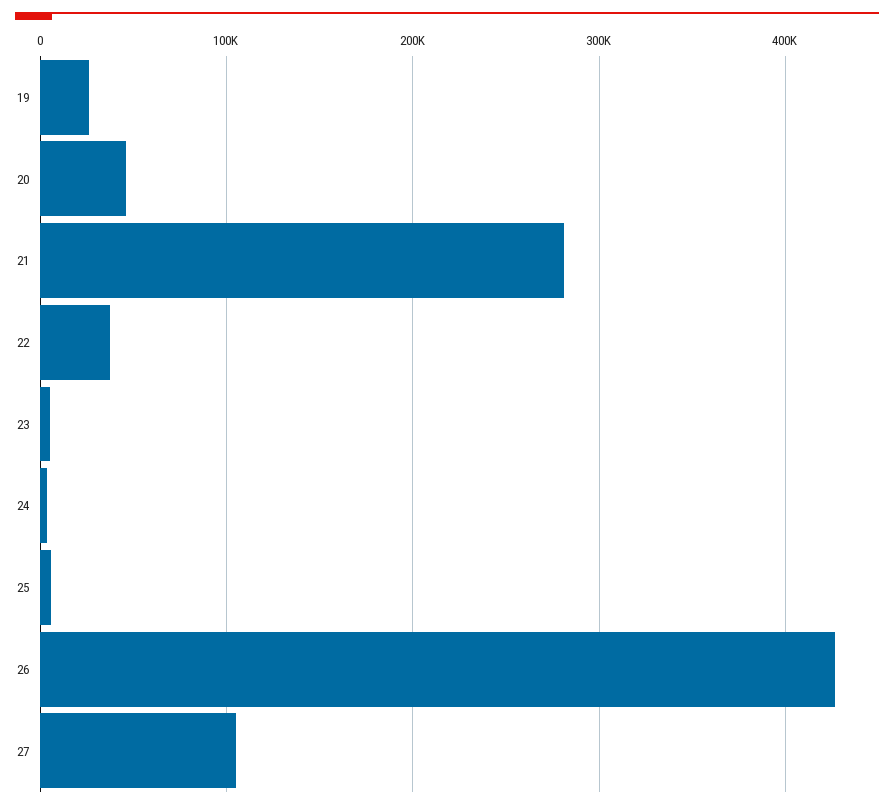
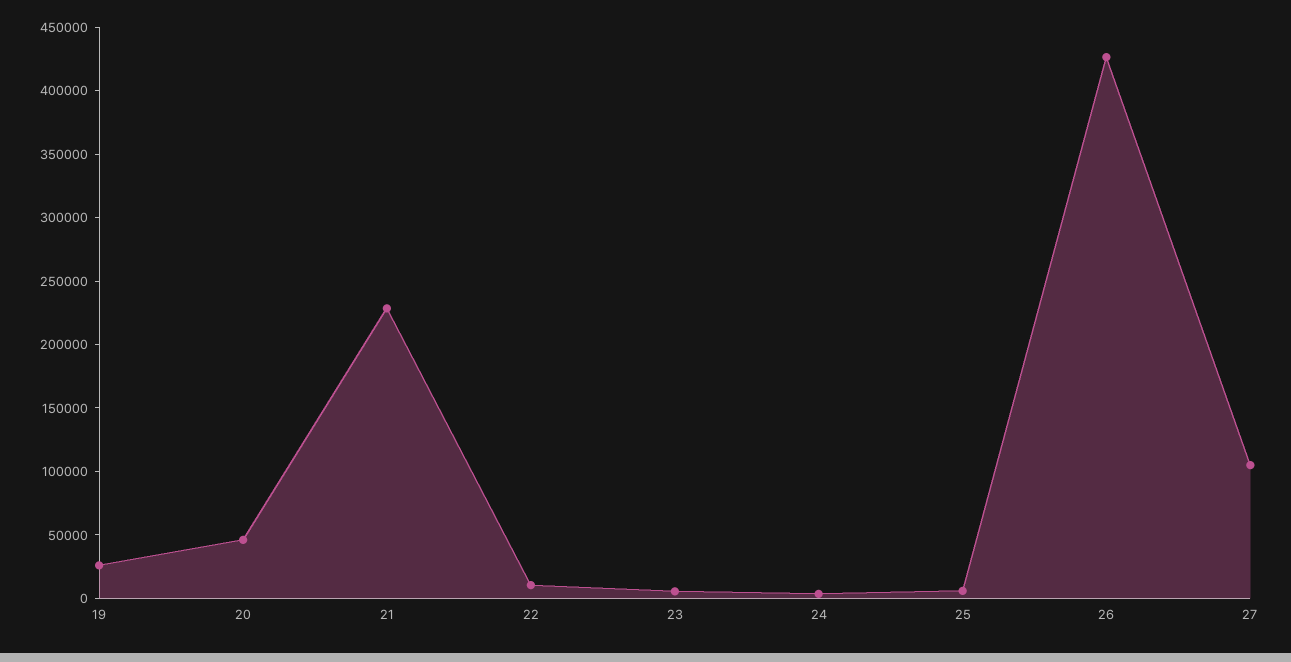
21: 280000 -> 230000
22: 40000 -> 10000

